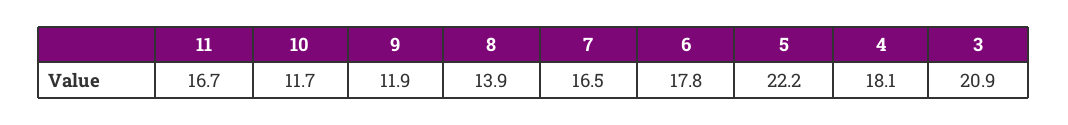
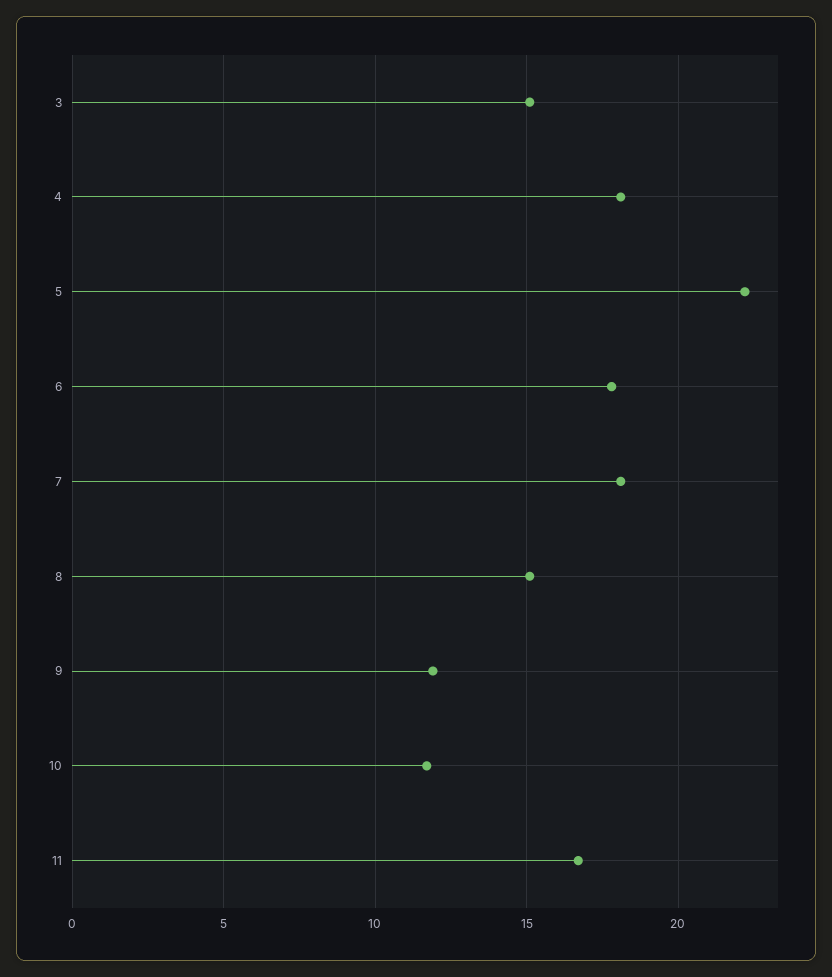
8: 13.9 -> 15
7: 16.5 -> 18
3: 20.9 -> 15

